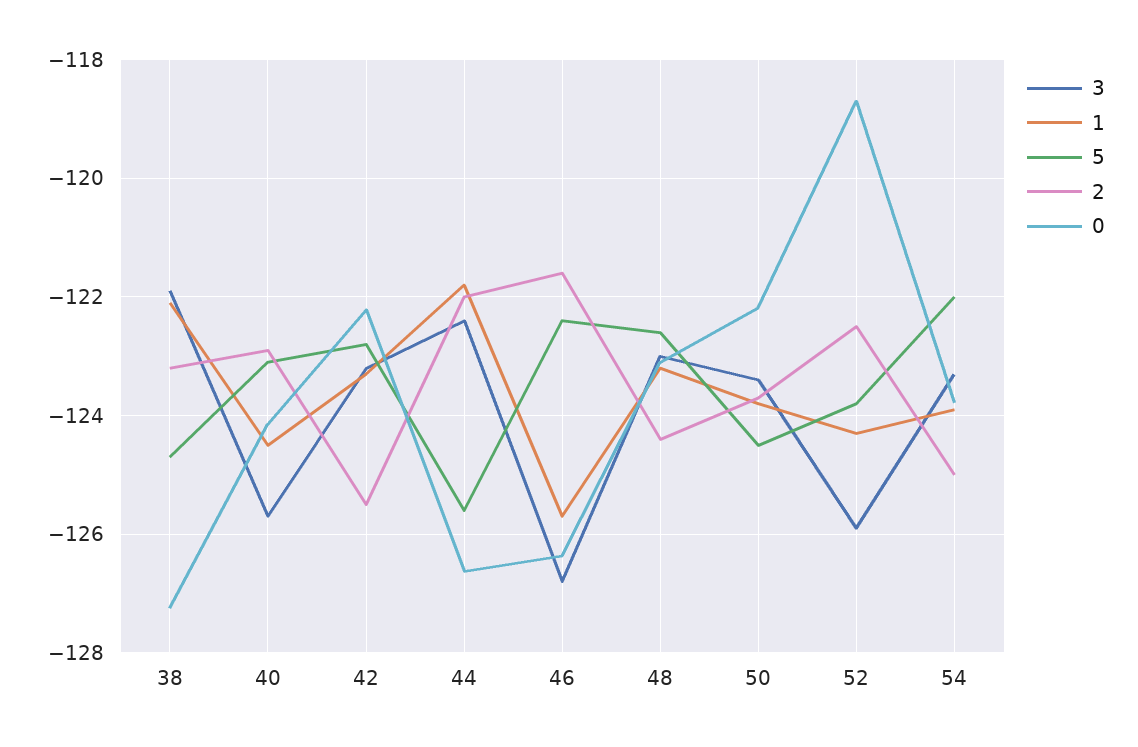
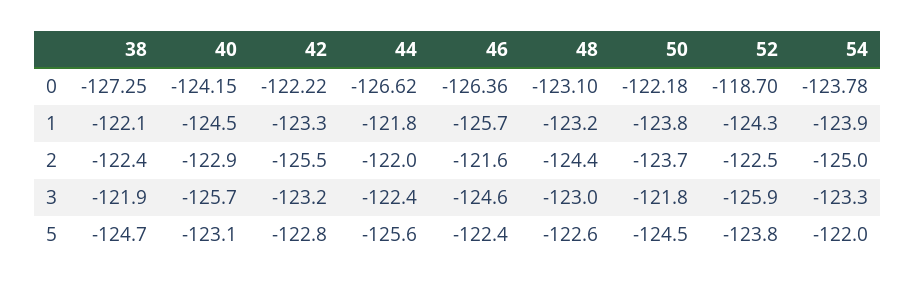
2, 38: -123.2 -> -122.4
3, 46: -126.8 -> -124.6
3, 50: -123.4 -> -121.8

